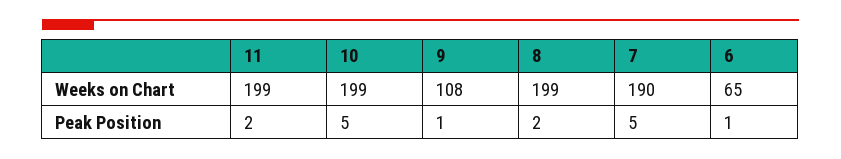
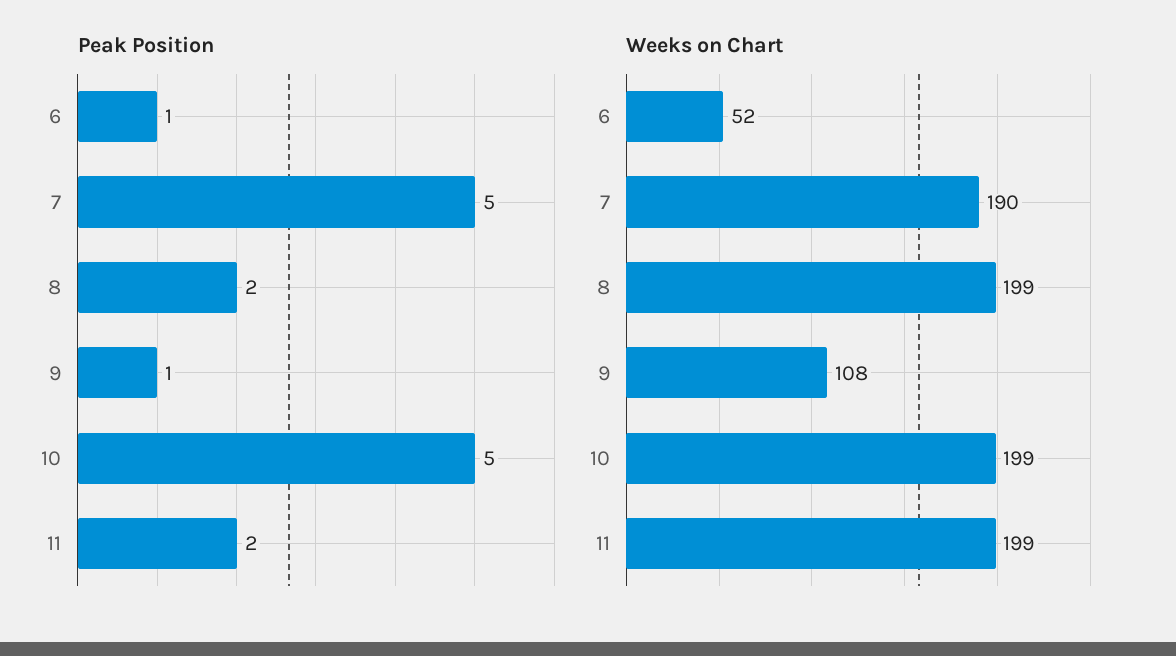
Weeks on Chart, 6: 65 -> 52

